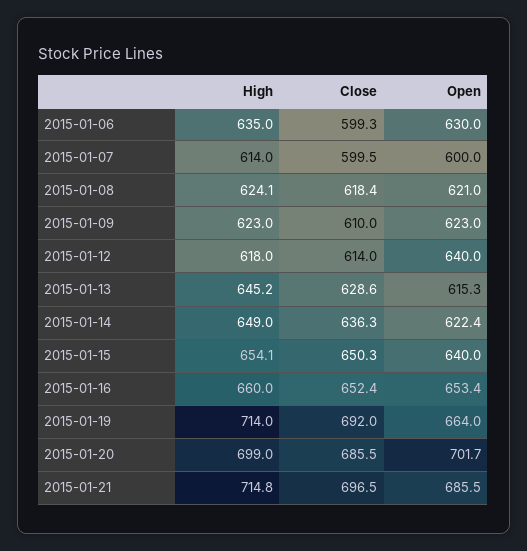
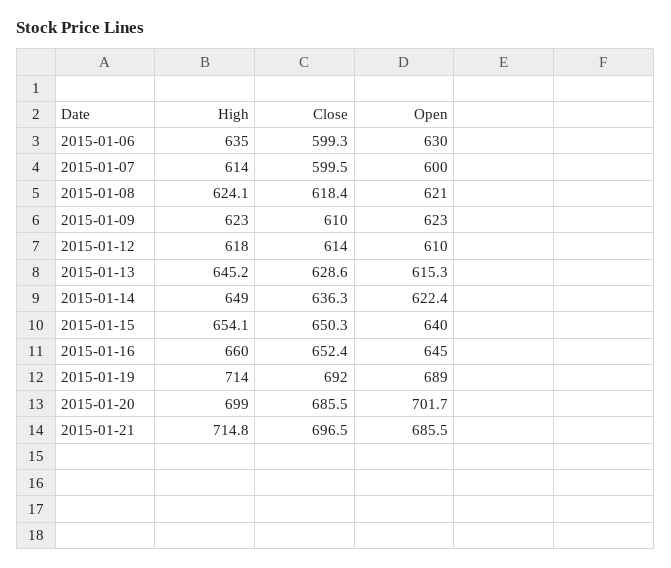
Open, 2015-01-12: 640 -> 610
Open, 2015-01-16: 653.4 -> 645
Open, 2015-01-19: 664 -> 689

